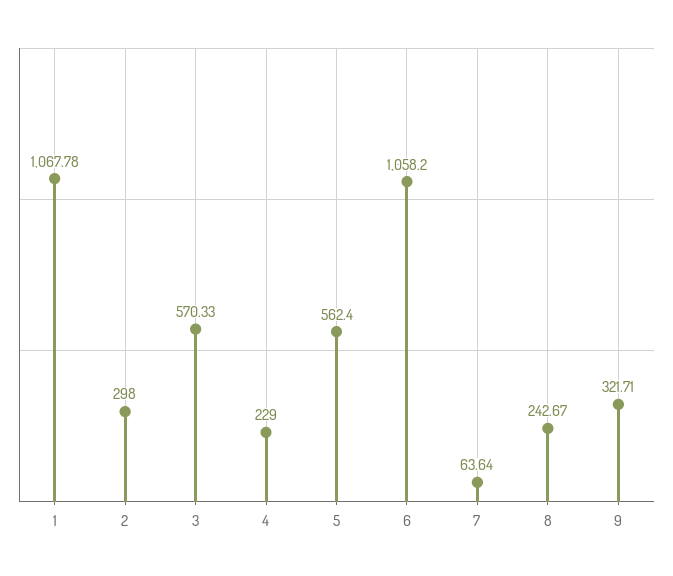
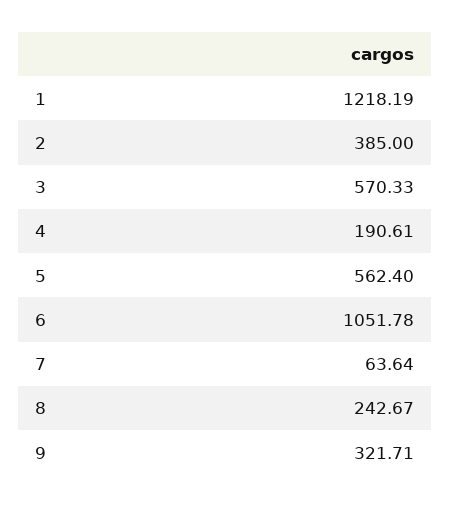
1: 1067.78 -> 1218.19
2: 298 -> 385
4: 229 -> 190.61
6: 1058.2 -> 1051.78

